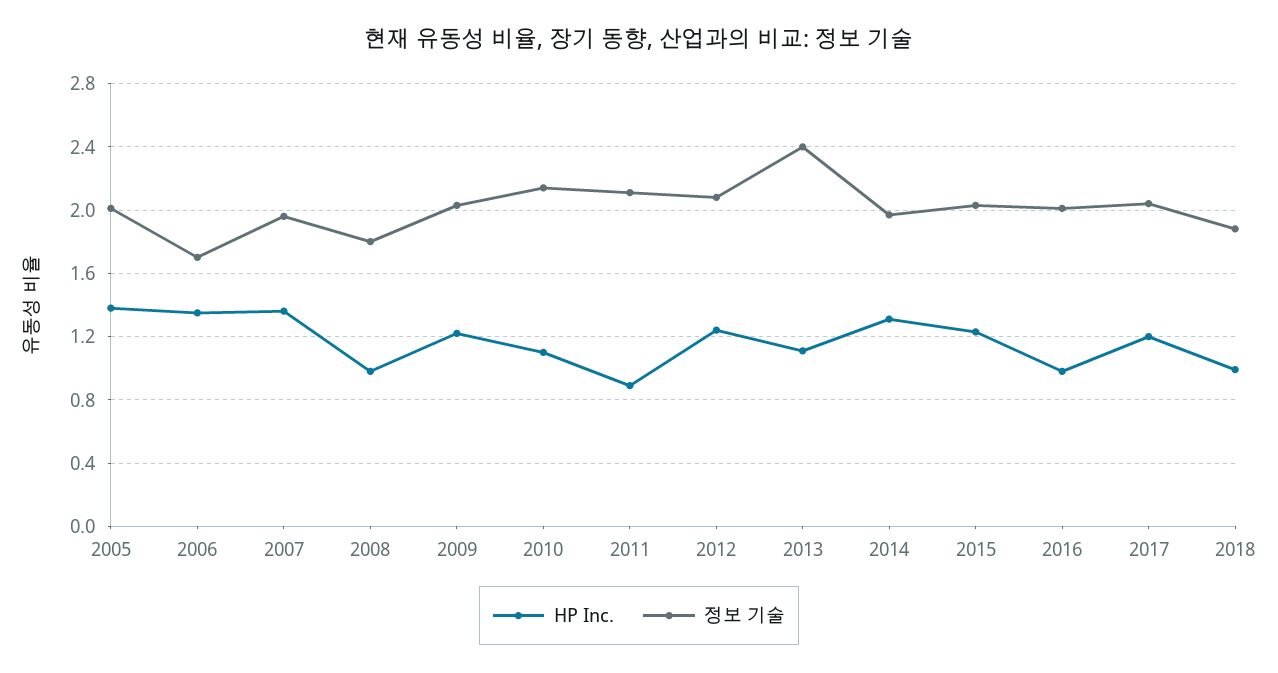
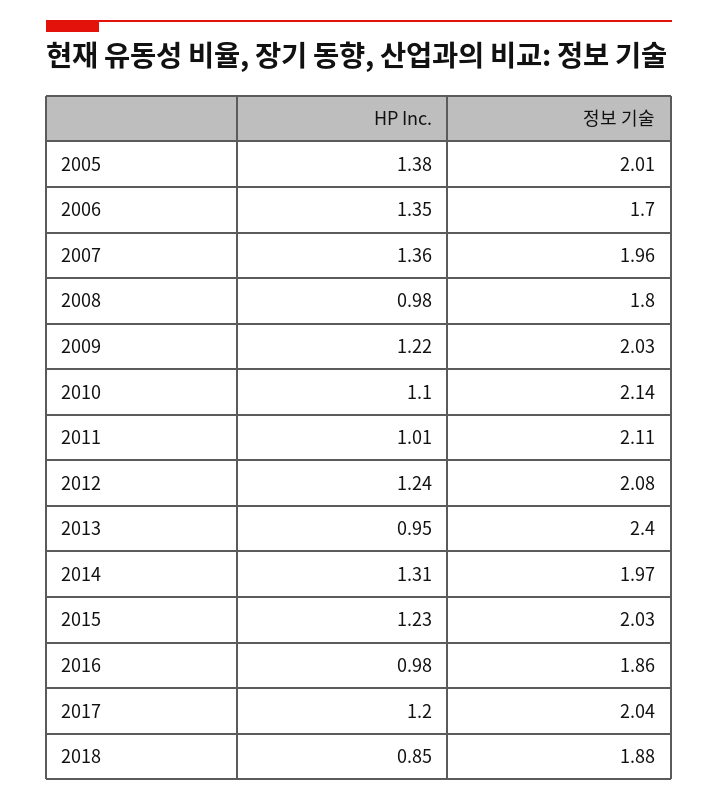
HP Inc., 2011: 0.9 -> 1.01
HP Inc., 2013: 1.1 -> 0.95
정보 기술, 2016: 2 -> 1.86
HP Inc., 2018: 1 -> 0.85

